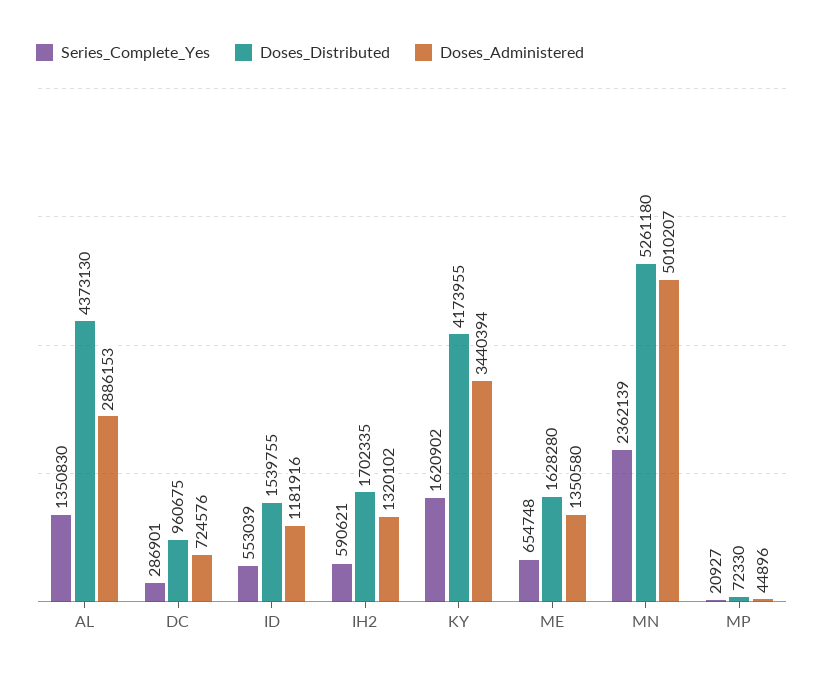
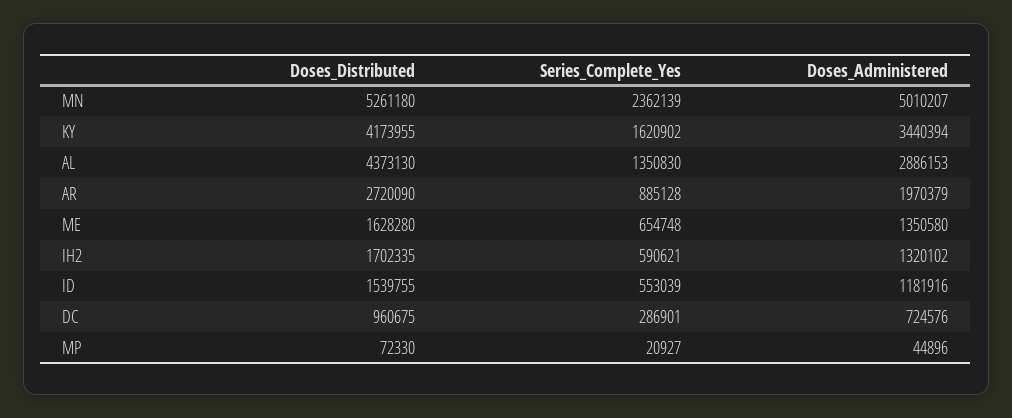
Doses_Distributed, AR: none -> 2720090
Series_Complete_Yes, AR: none -> 885128
Doses_Administered, AR: none -> 1970379

